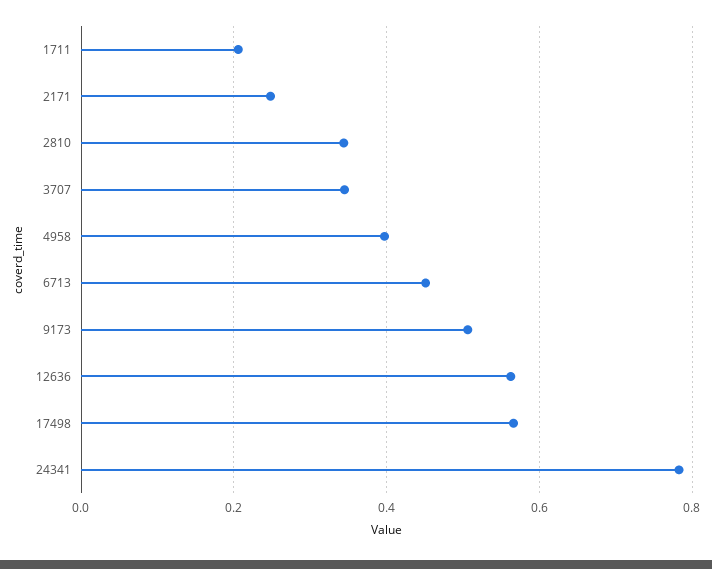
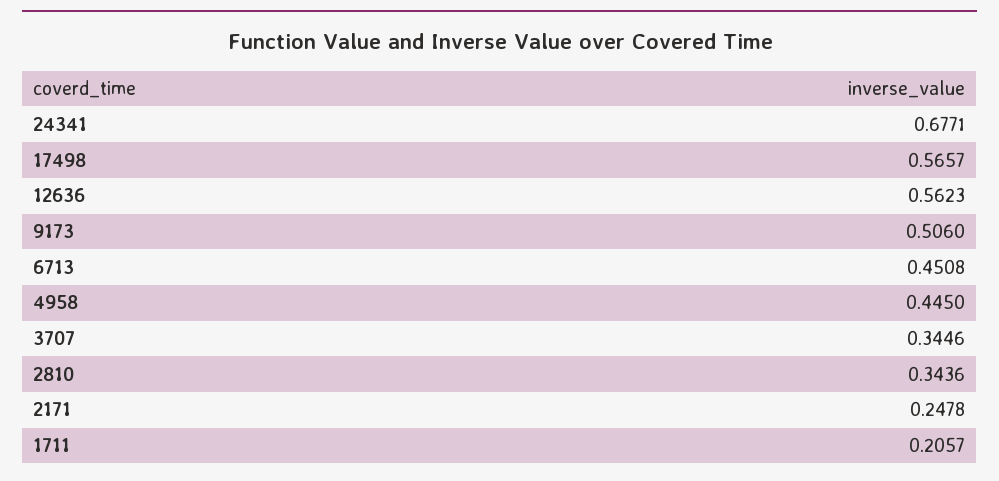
4958: 0.4 -> 0.445
24341: 0.78 -> 0.6771

